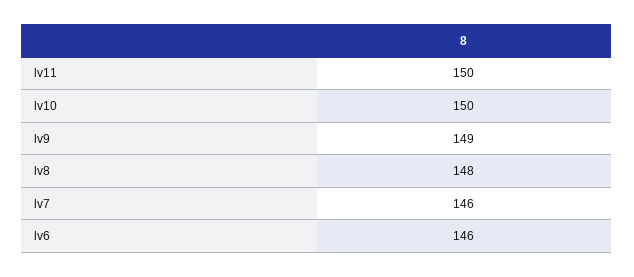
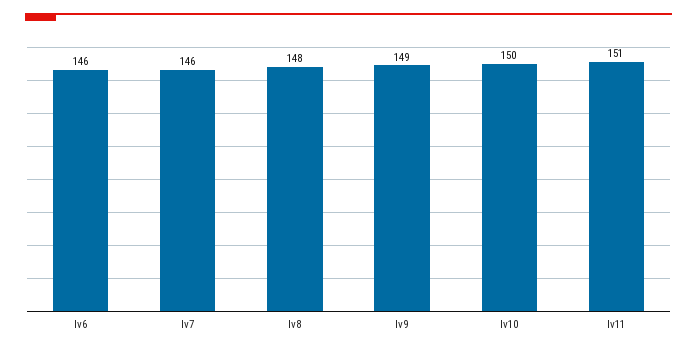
lv11: 150 -> 151

